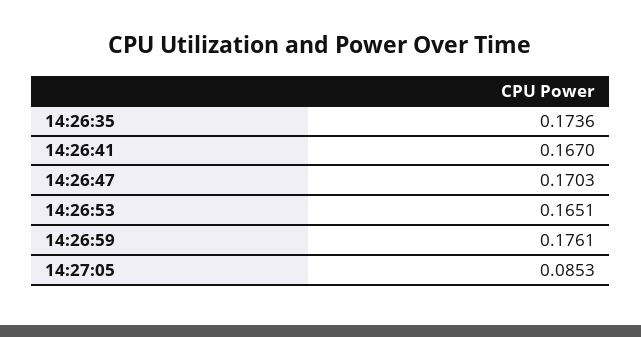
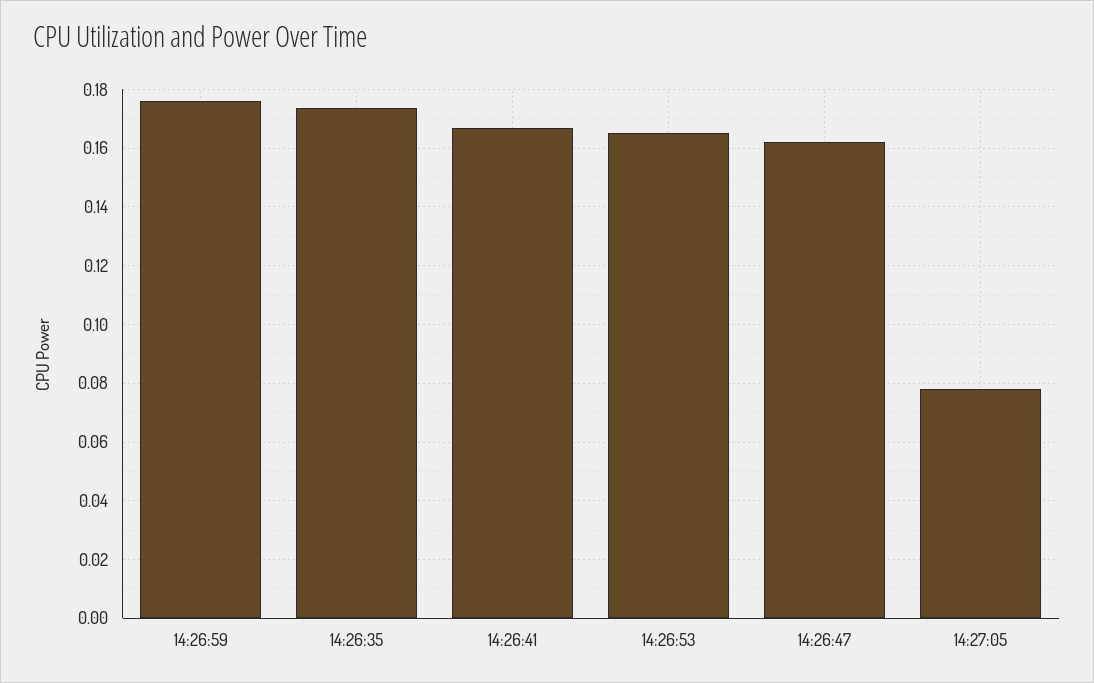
14:26:47: 0.1703 -> 0.1625
14:27:05: 0.0853 -> 0.0775

